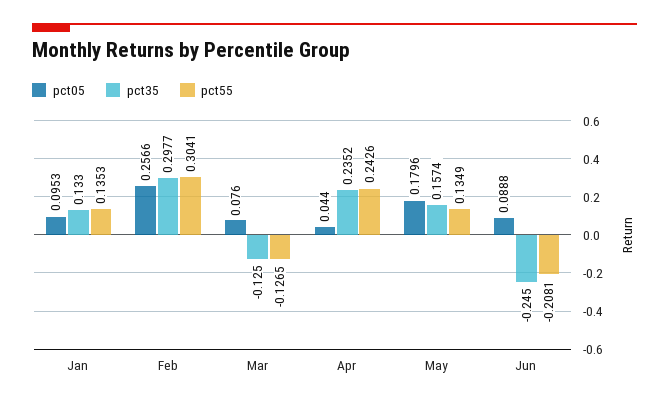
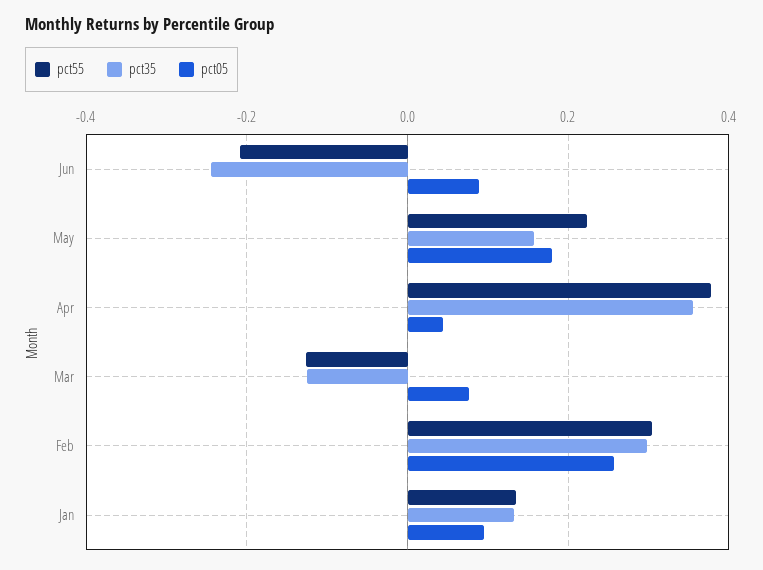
pct35, Apr: 0.2352 -> 0.36
pct55, Apr: 0.2426 -> 0.38
pct55, May: 0.1349 -> 0.22

